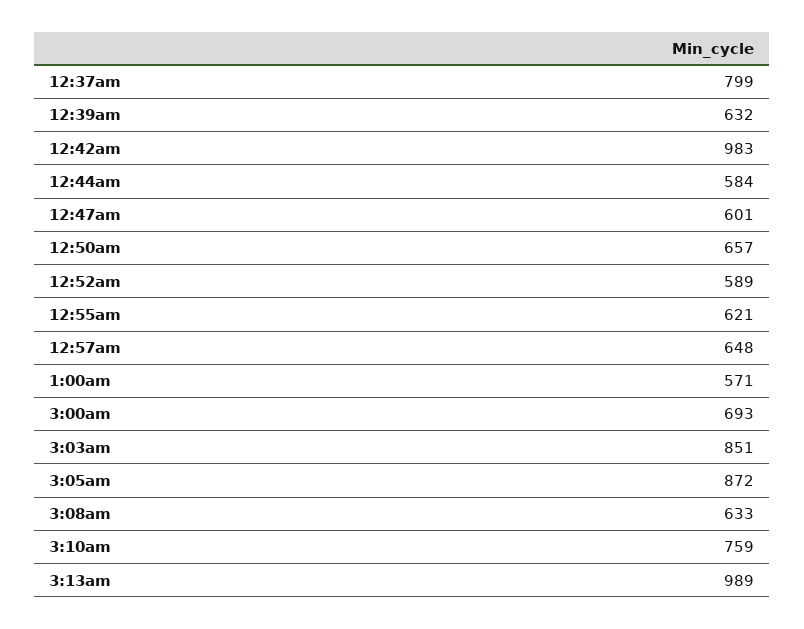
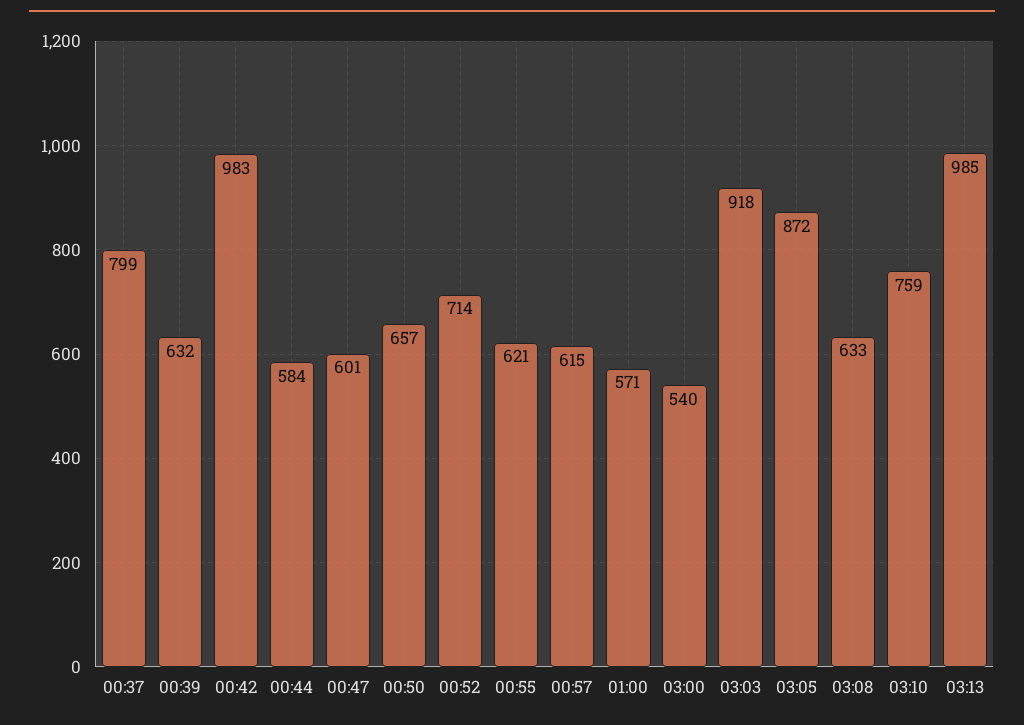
12:52am: 589 -> 714
12:57am: 648 -> 615
3:00am: 693 -> 540
3:03am: 851 -> 918
3:13am: 989 -> 985

